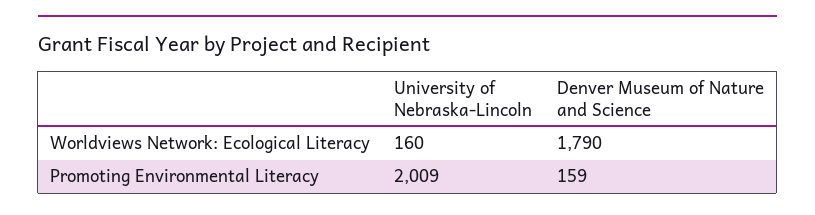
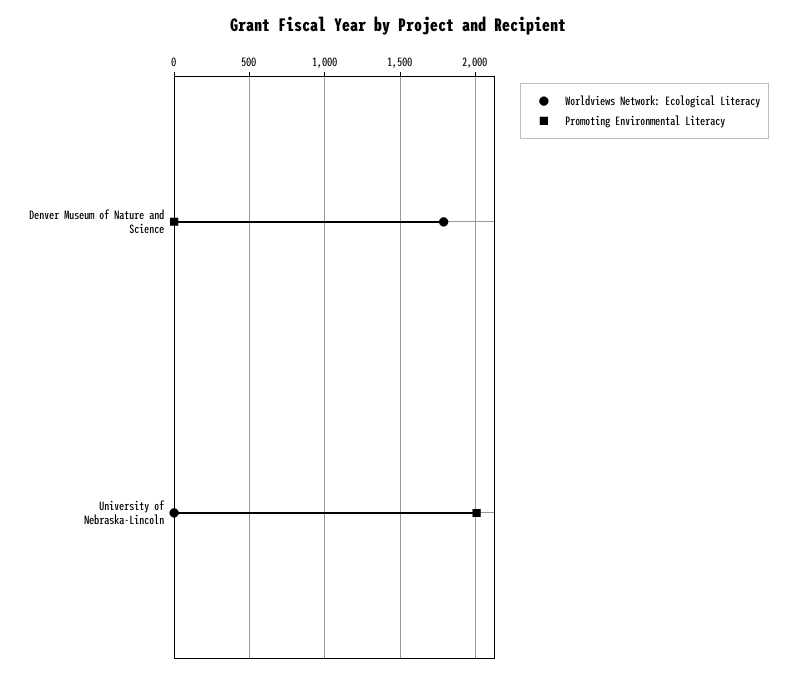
Worldviews Network: Ecological Literacy, University of Nebraska-Lincoln: 160 -> 0
Promoting Environmental Literacy, Denver Museum of Nature and Science: 159 -> 0

